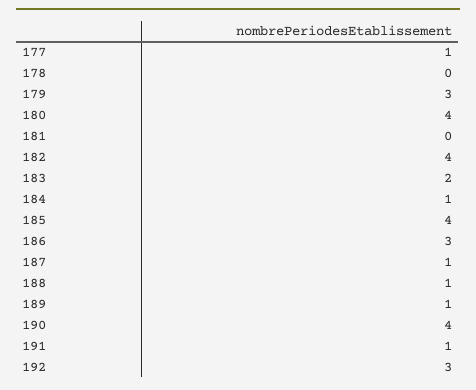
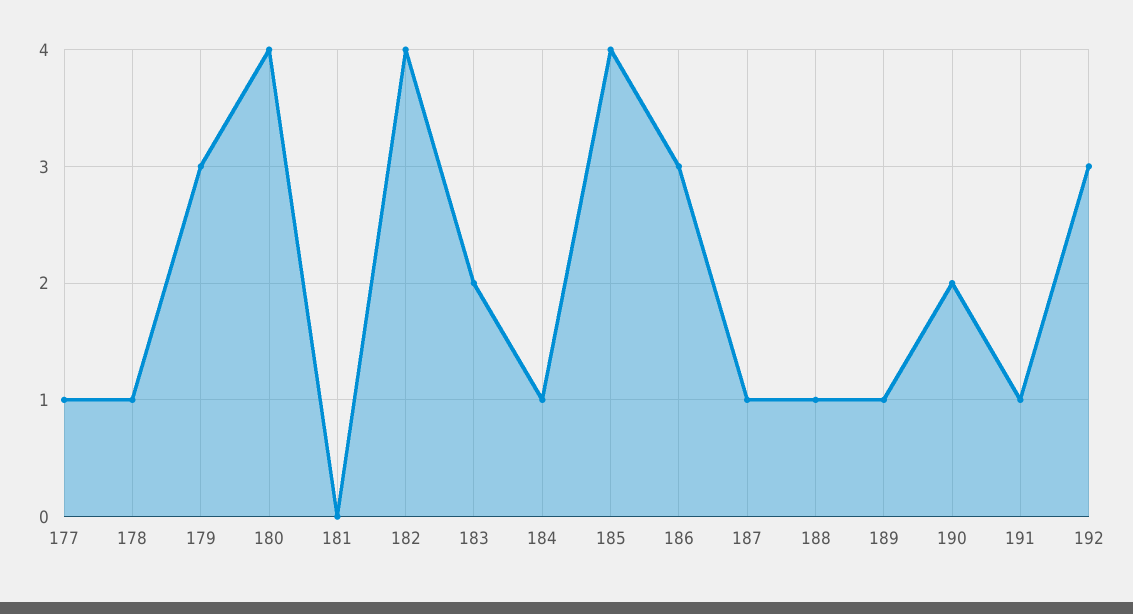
178: 0 -> 1
190: 4 -> 2

